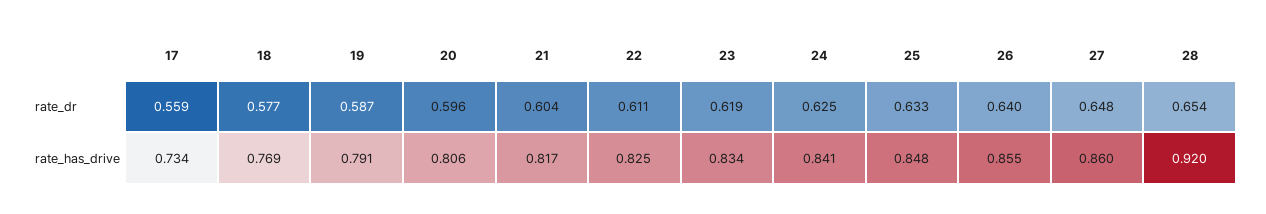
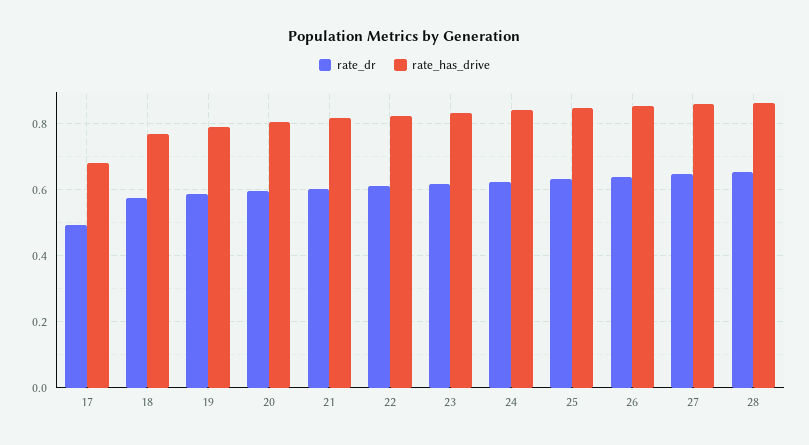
rate_dr, 17: 0.559 -> 0.5
rate_has_drive, 17: 0.734 -> 0.68
rate_has_drive, 28: 0.92 -> 0.86

